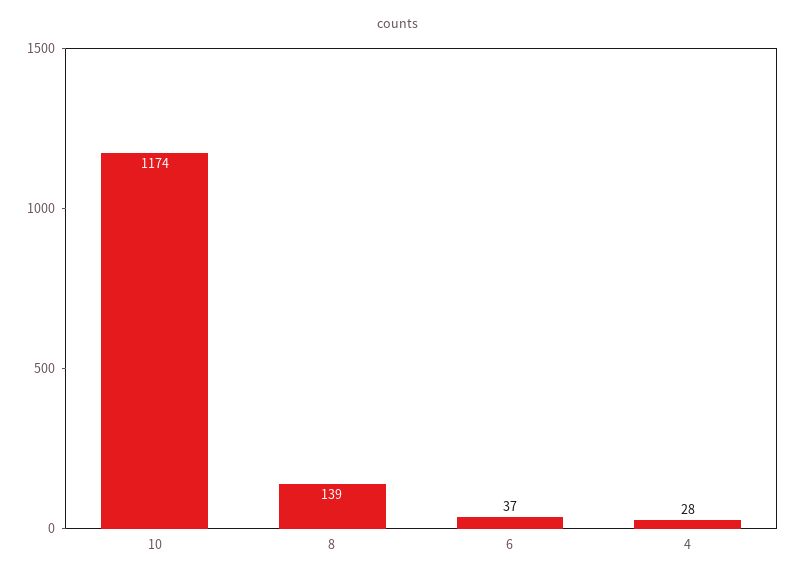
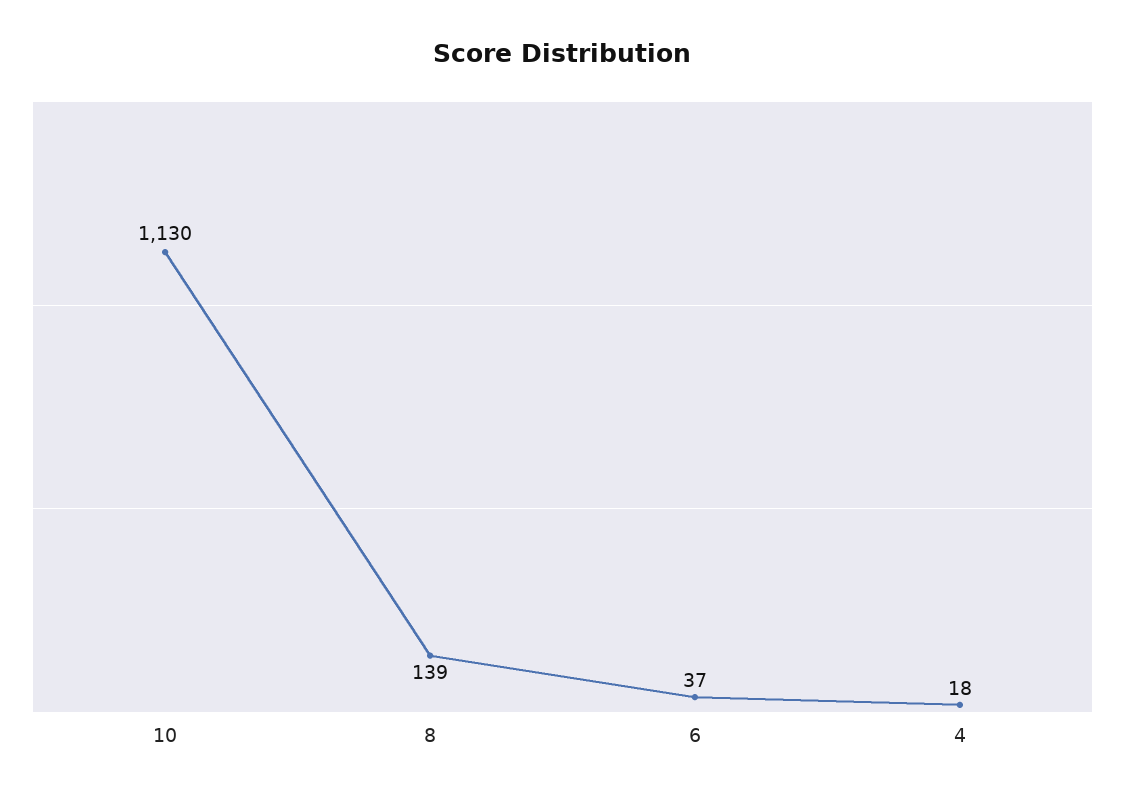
10: 1174 -> 1130
4: 28 -> 18

